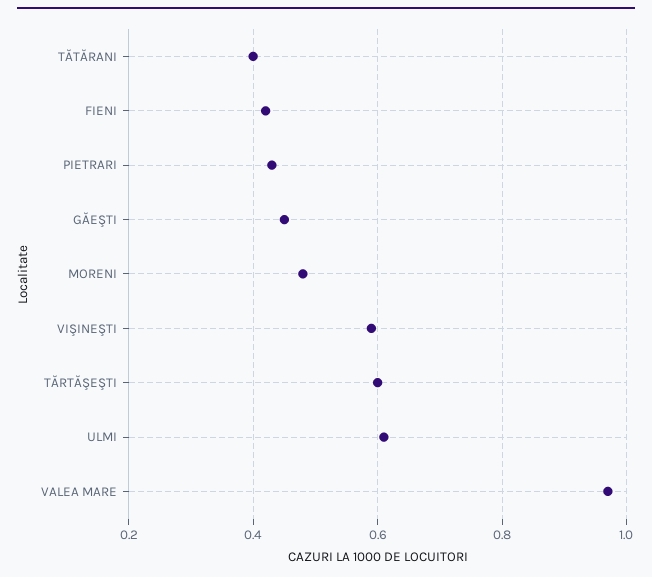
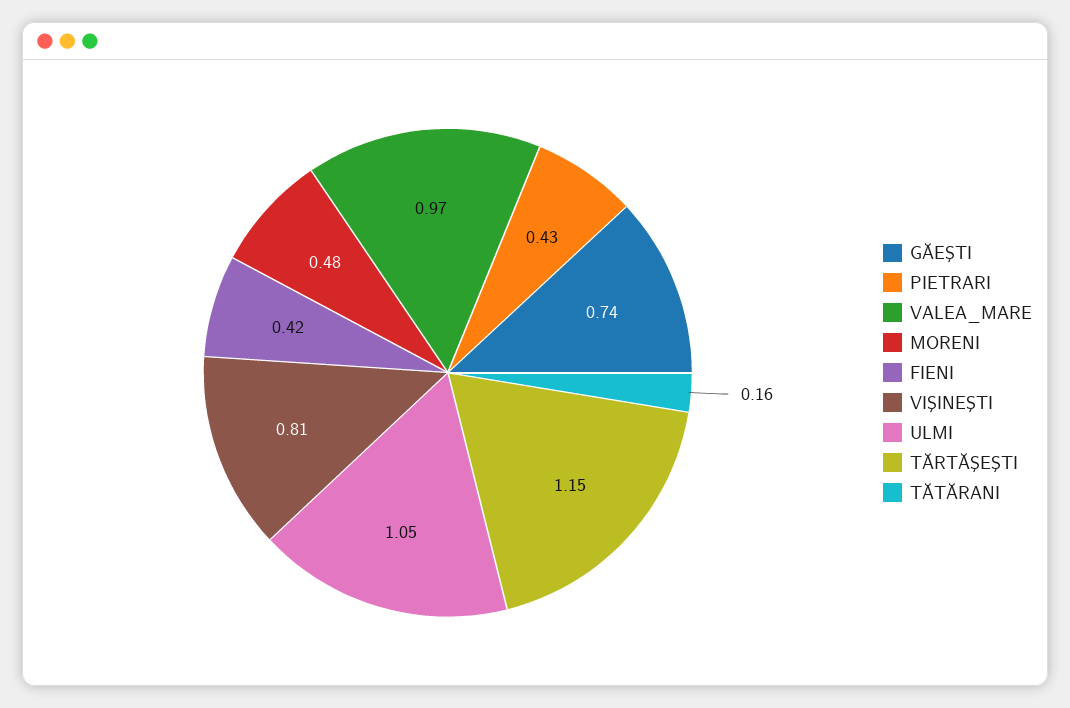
TĂTĂRANI: 0.4 -> 0.16
GĂEŞTI: 0.45 -> 0.74
VIŞINEŞTI: 0.6 -> 0.81
TĂRTĂŞEŞTI: 0.6 -> 1.15
ULMI: 0.6 -> 1.05

